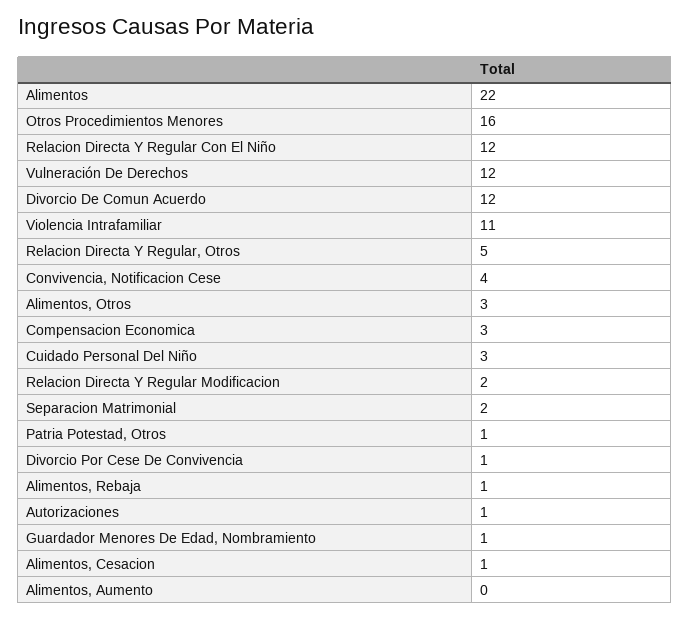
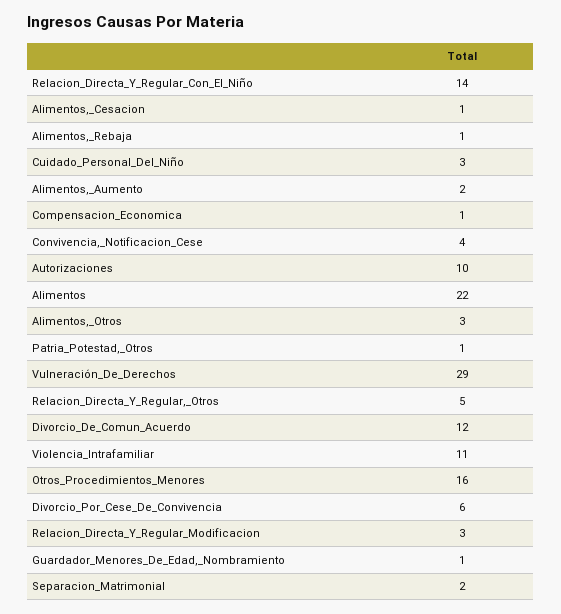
Relacion Directa Y Regular Con El Niño: 12 -> 14
Vulneración De Derechos: 12 -> 29
Compensacion Economica: 3 -> 1
Relacion Directa Y Regular Modificacion: 2 -> 3
Divorcio Por Cese De Convivencia: 1 -> 6
Autorizaciones: 1 -> 10
Alimentos, Aumento: 0 -> 2

